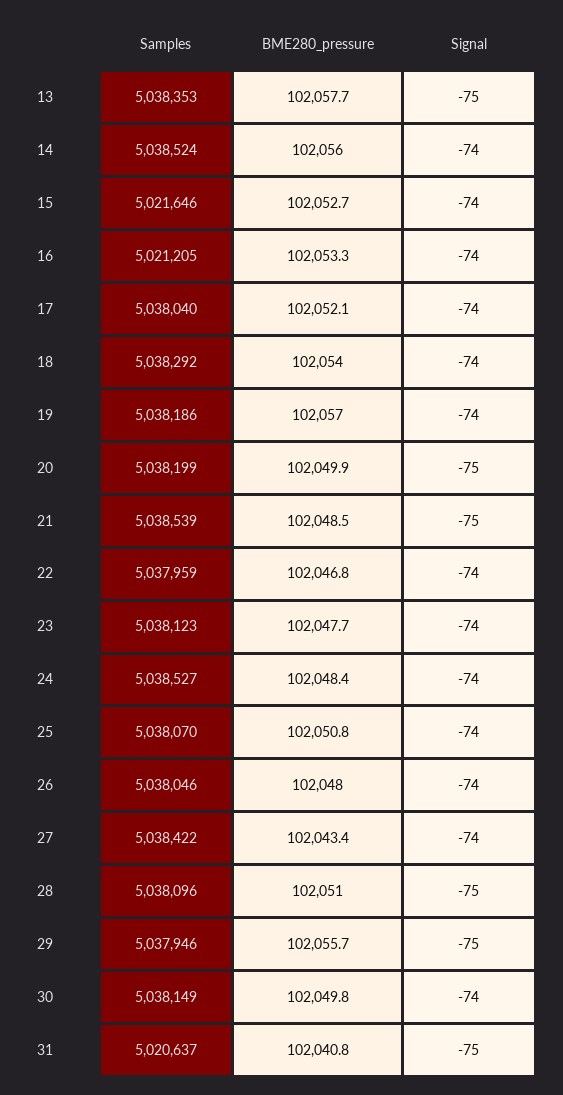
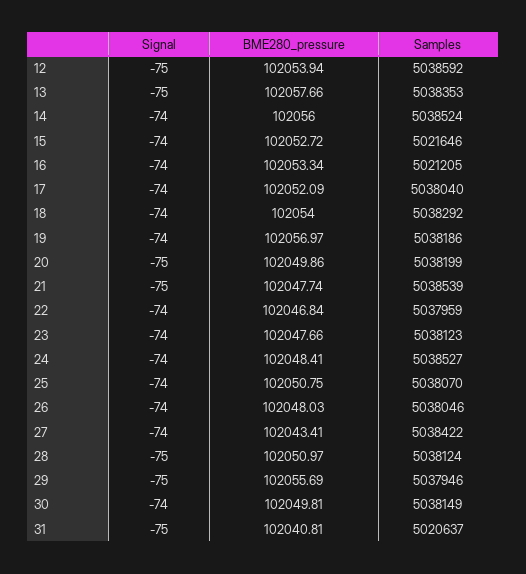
BME280_pressure, 21: 102048.5 -> 102047.74
Samples, 28: 5038096 -> 5038124
Signal, 12: none -> -75
BME280_pressure, 12: none -> 102053.94
Samples, 12: none -> 5038592

